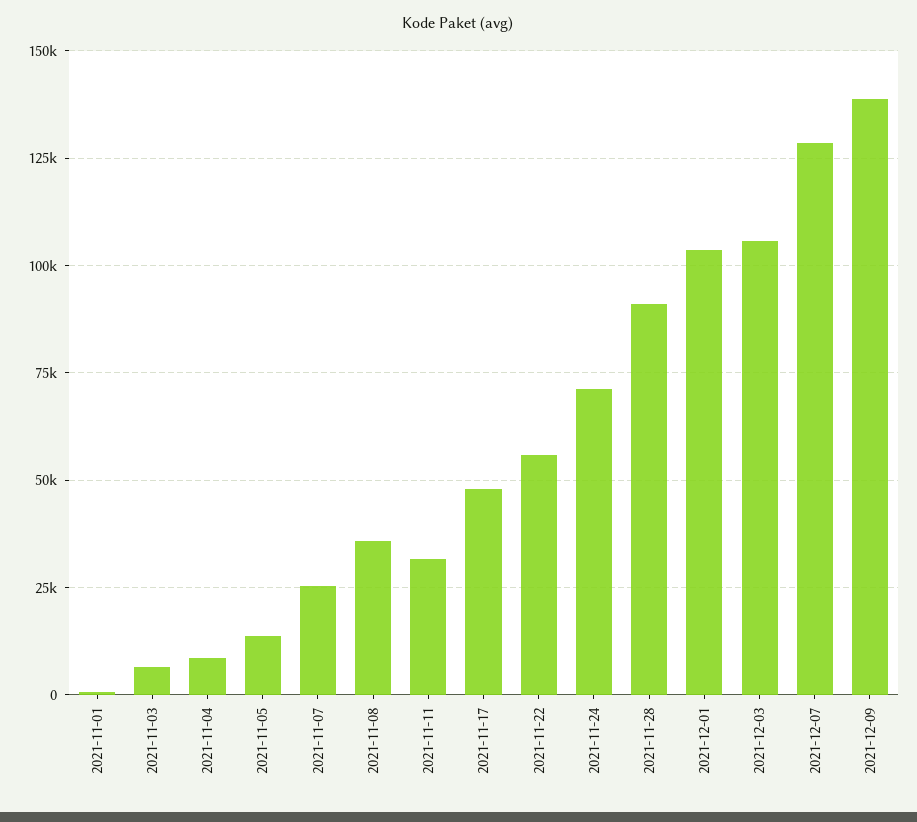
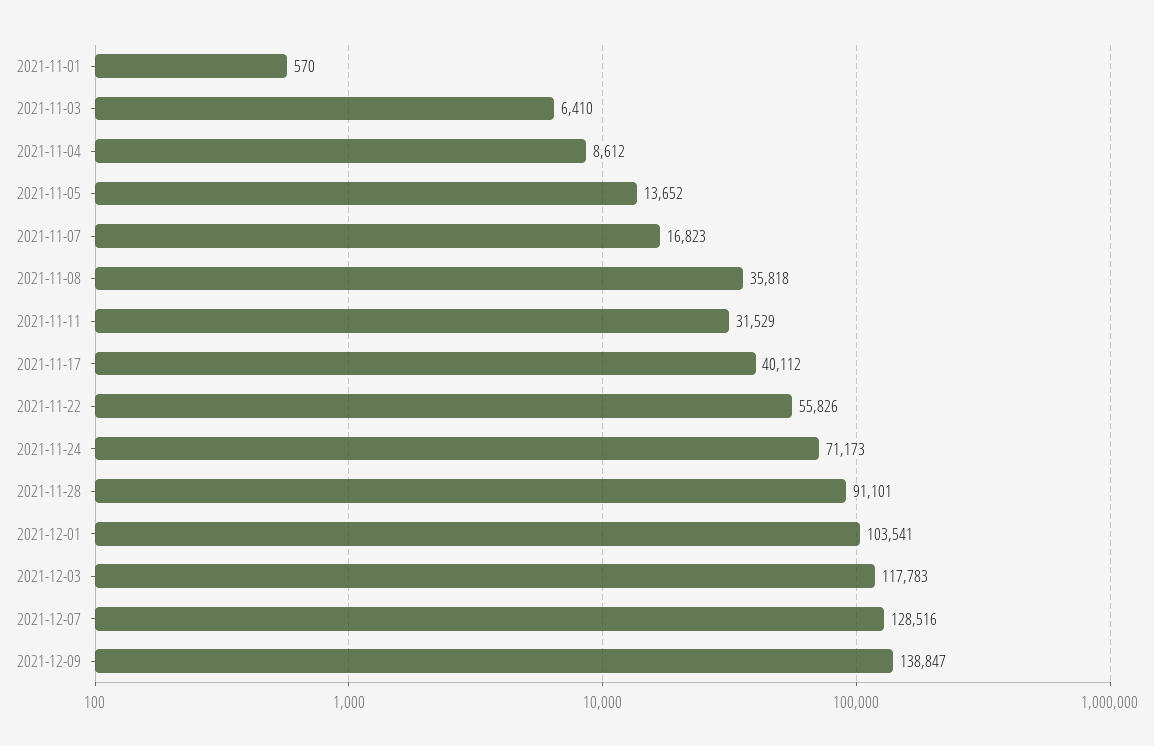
2021-11-07: 25000 -> 16823
2021-11-17: 47500 -> 40112
2021-12-03: 105000 -> 117783

